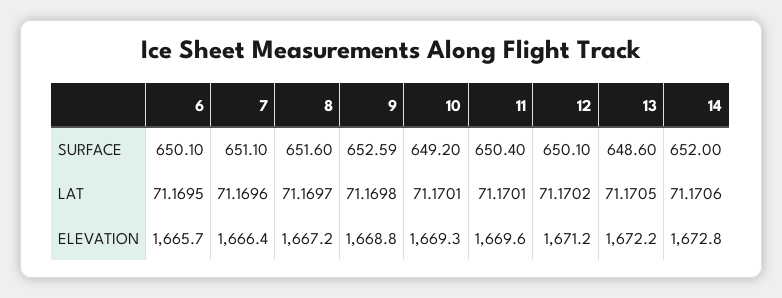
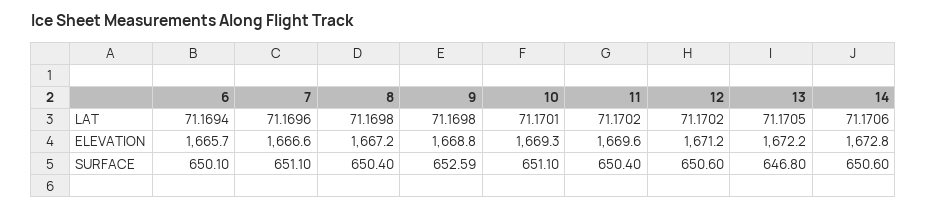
8, SURFACE: 651.6 -> 650.4
10, SURFACE: 649.2 -> 651.1
12, SURFACE: 650.1 -> 650.6
13, SURFACE: 648.6 -> 646.8
14, SURFACE: 652 -> 650.6
6, LAT: 71.1695 -> 71.1694
8, LAT: 71.1697 -> 71.1698
11, LAT: 71.1701 -> 71.1702
7, ELEVATION: 1666.4 -> 1666.6

